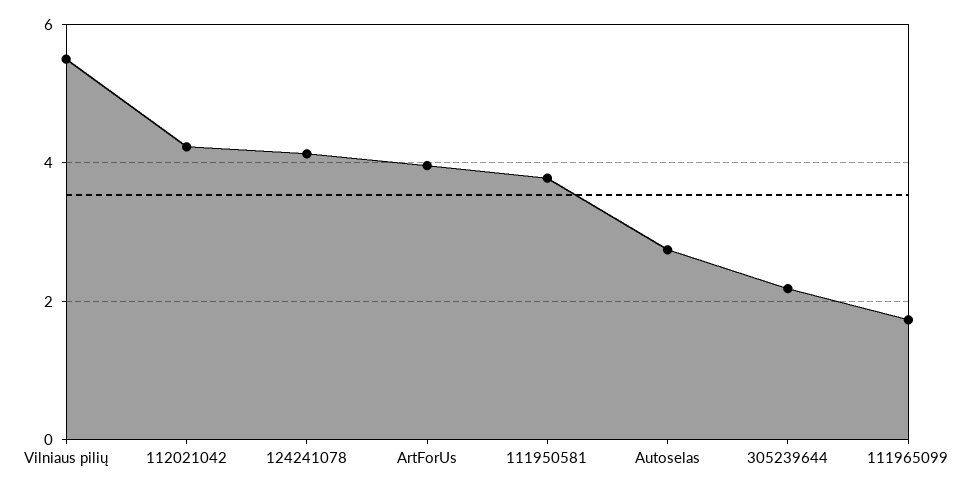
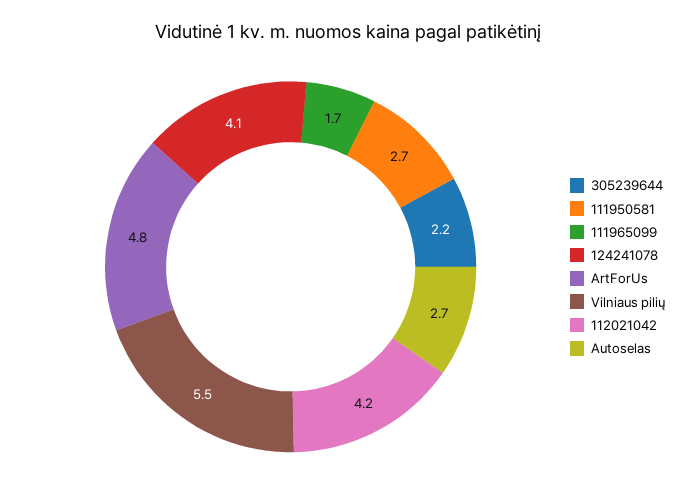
ArtForUs: 4 -> 4.8
111950581: 3.8 -> 2.7

